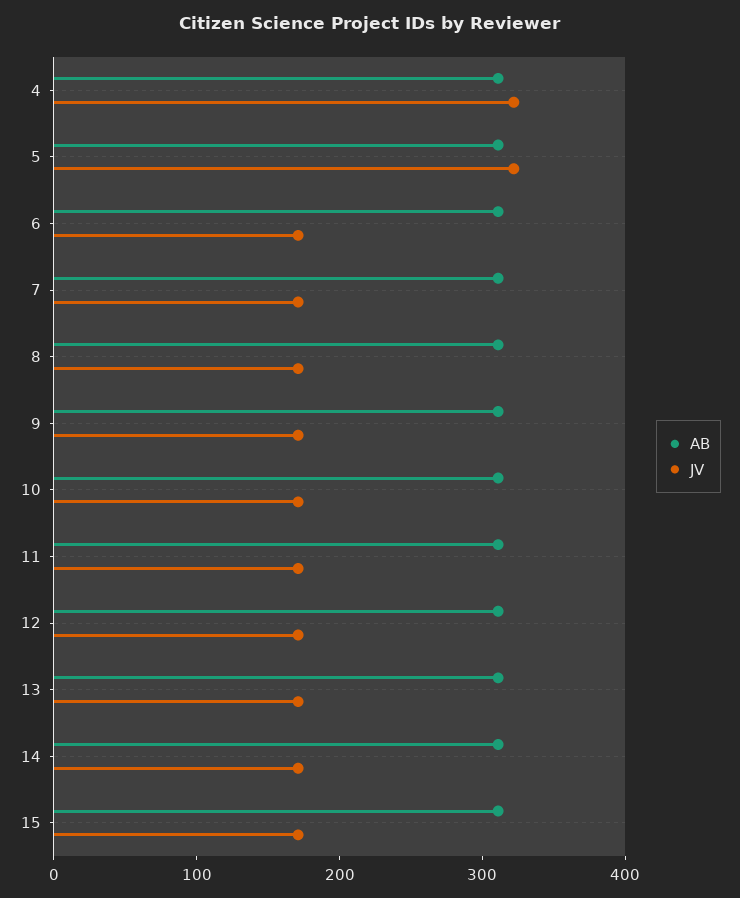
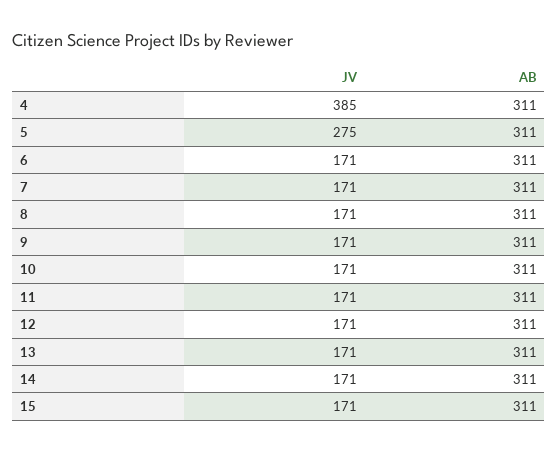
JV, 4: 320 -> 385
JV, 5: 320 -> 275

